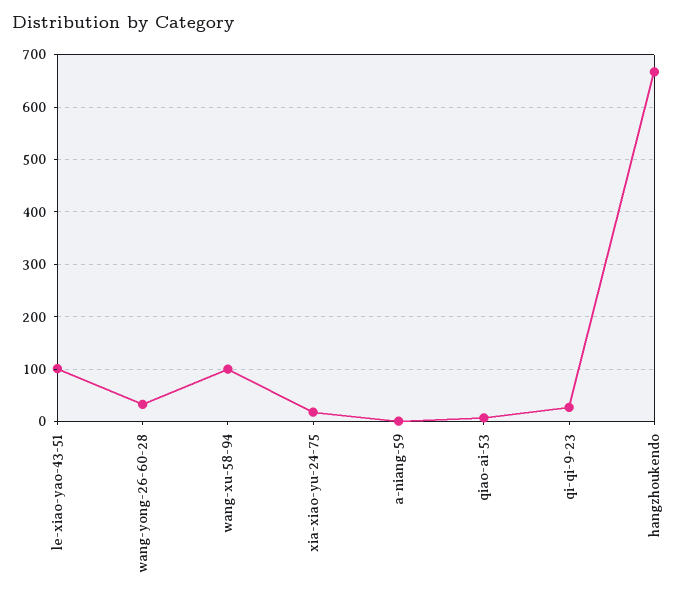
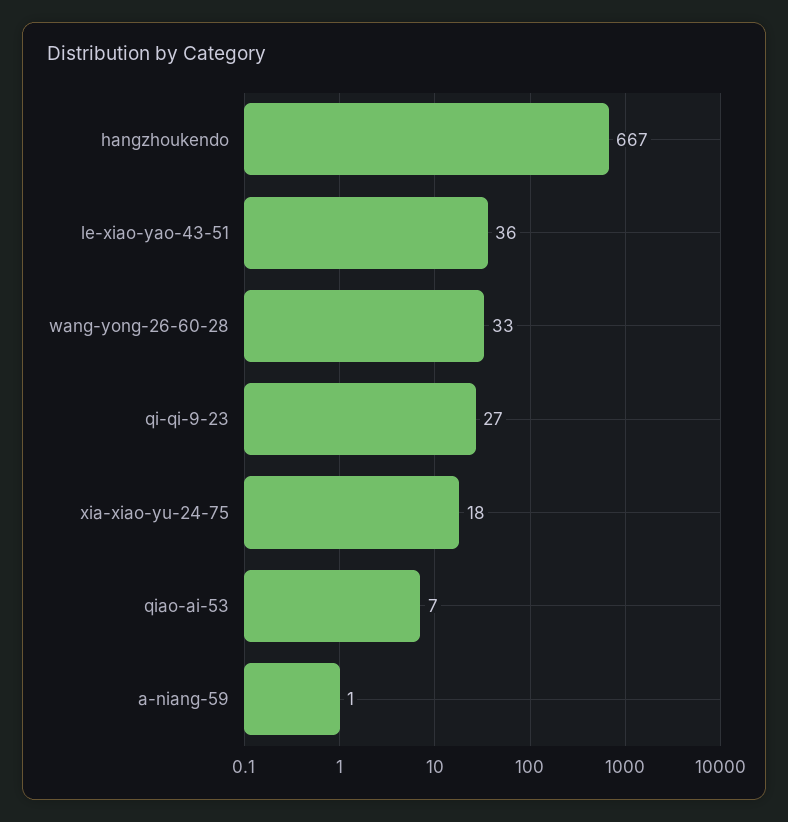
le-xiao-yao-43-51: 100 -> 36
wang-xu-58-94: 100 -> none

